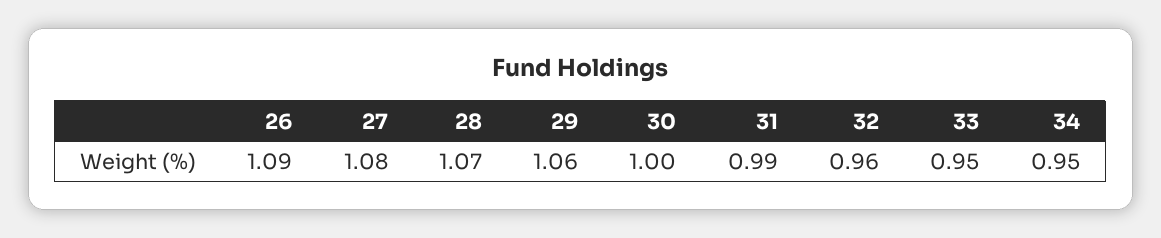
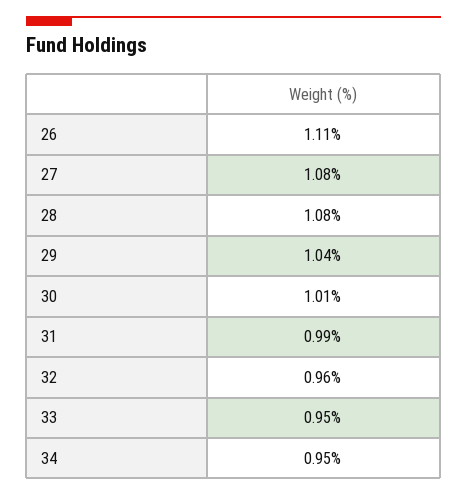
26: 1.09 -> 1.11
28: 1.07 -> 1.08
29: 1.06 -> 1.04
30: 1 -> 1.01

